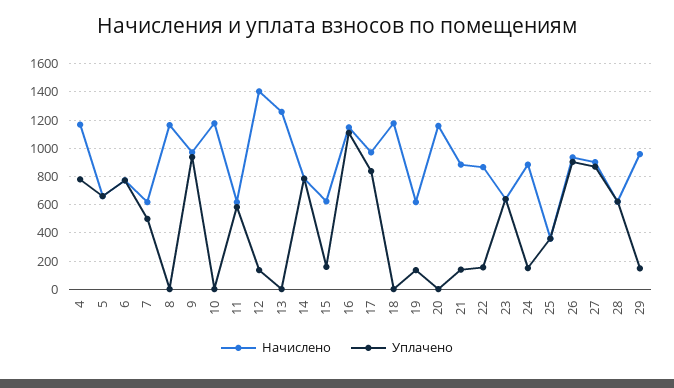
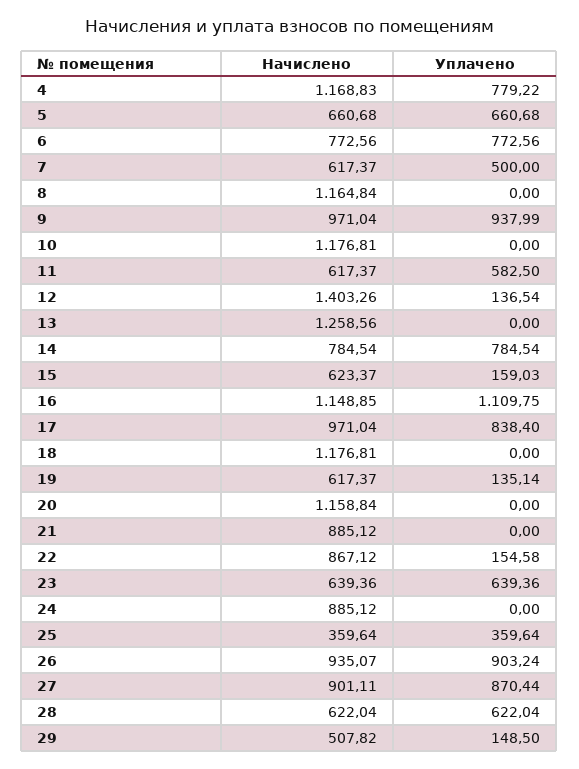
Уплачено, 21: 150 -> 0
Уплачено, 24: 150 -> 0
Начислено, 29: 950 -> 507.82

